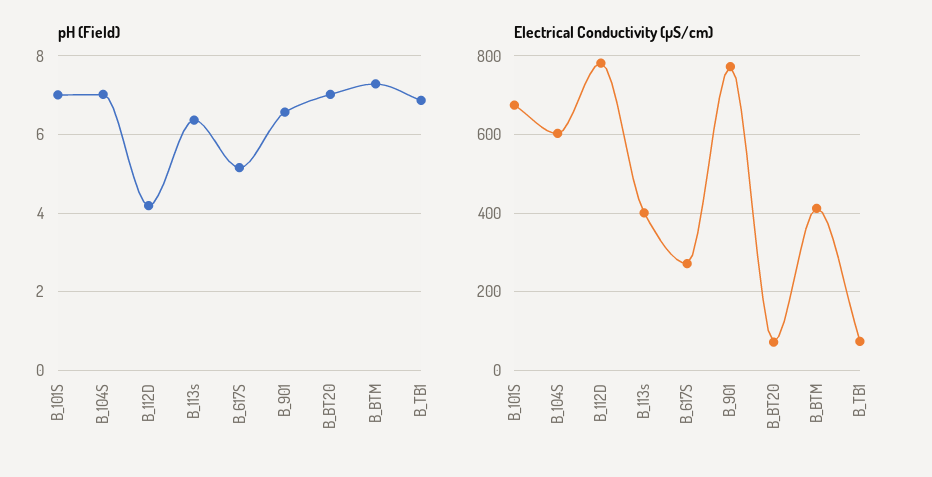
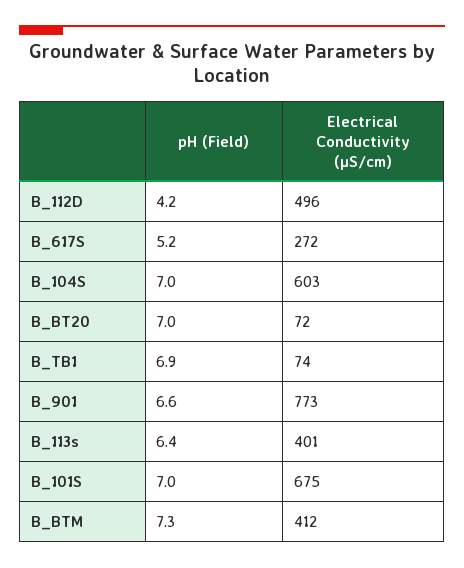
Electrical Conductivity (µS/cm), B_112D: 780 -> 496

